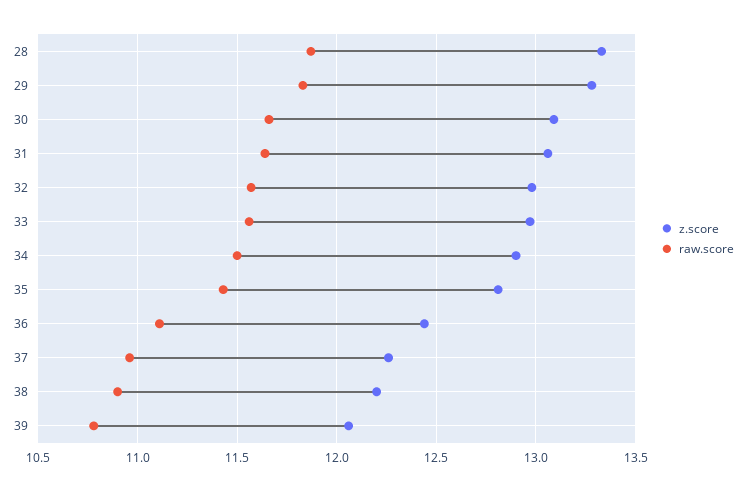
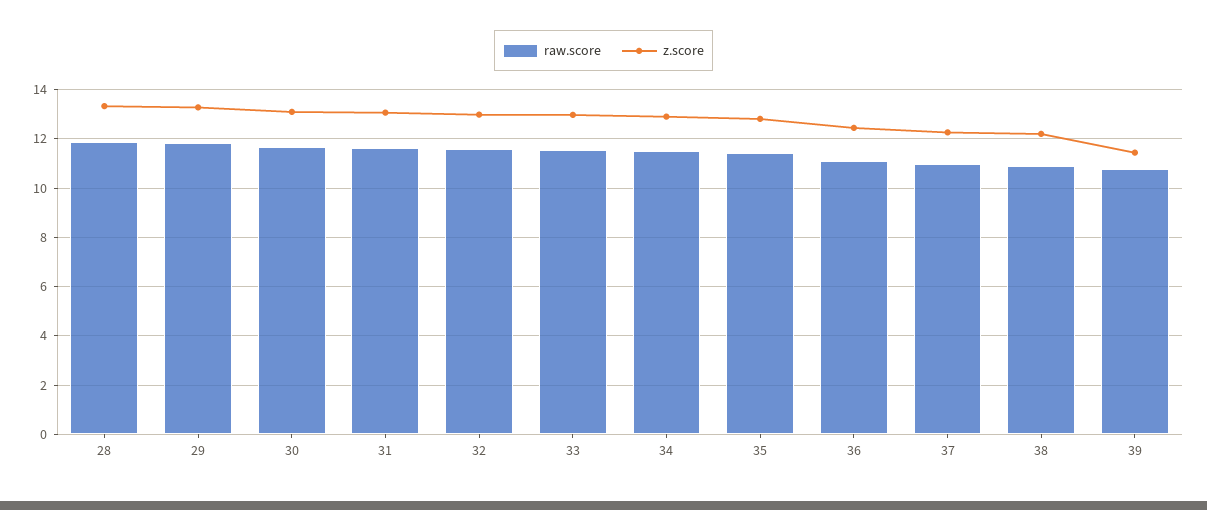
z.score, 39: 12.05 -> 11.5

